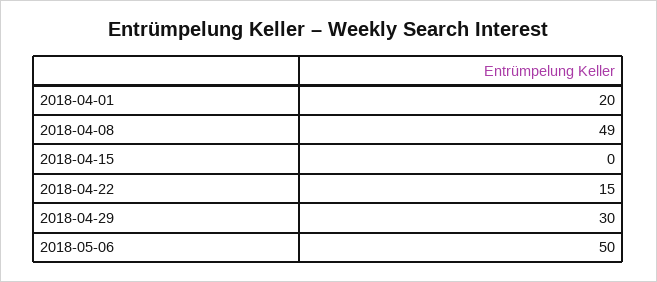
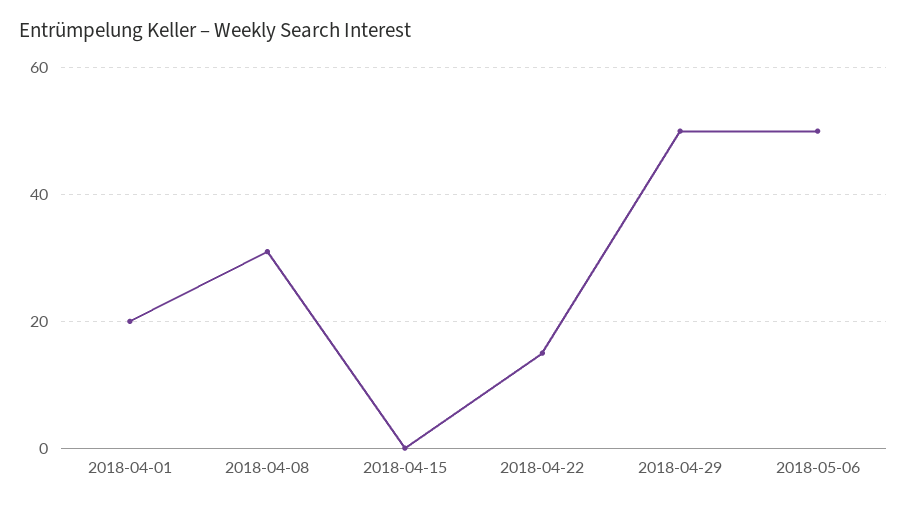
2018-04-08: 49 -> 30
2018-04-29: 30 -> 50

